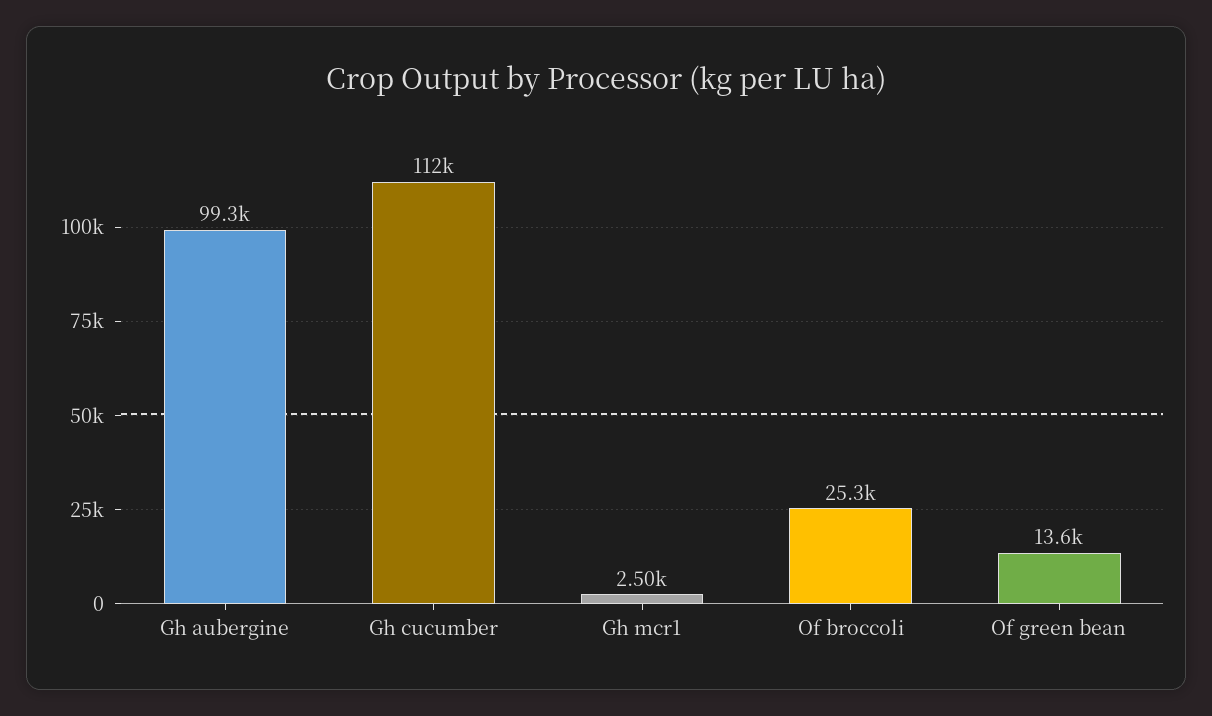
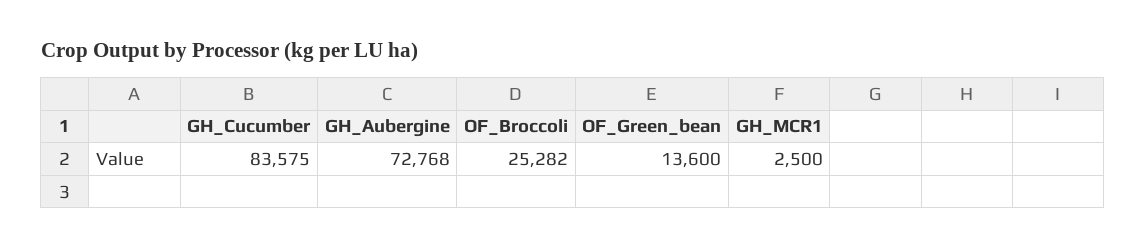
Gh aubergine: 99300 -> 72768
Gh cucumber: 112000 -> 83575

